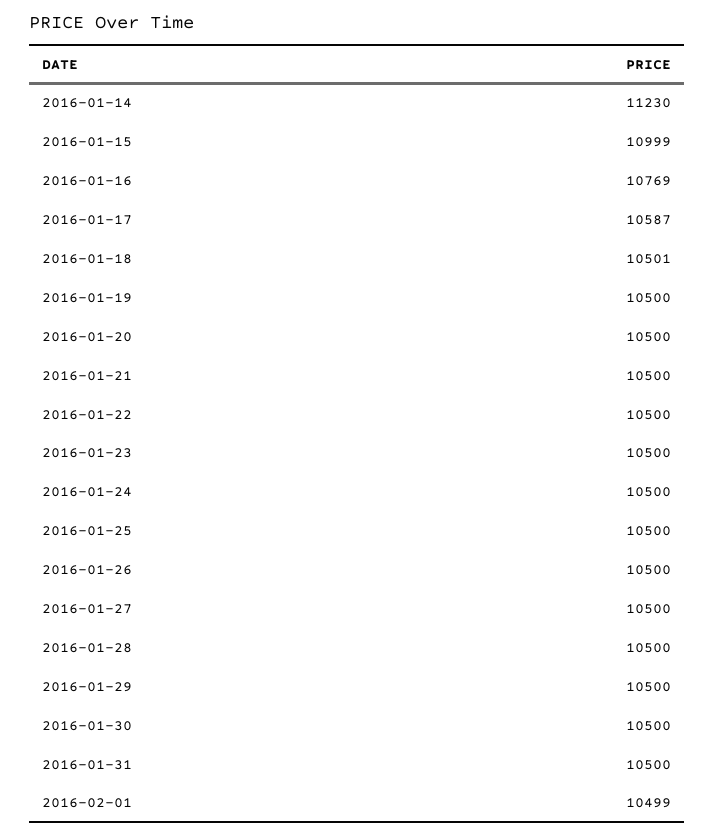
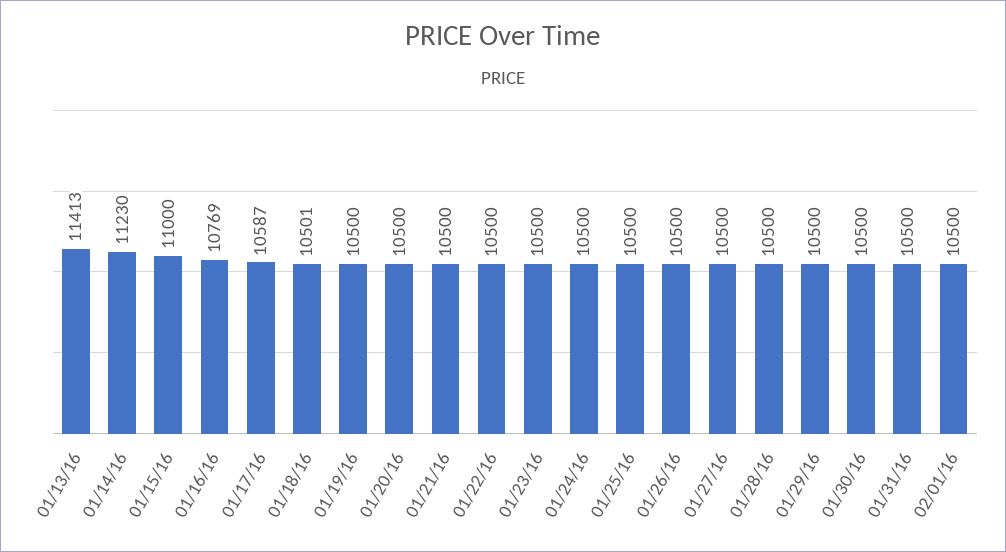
2016-01-15: 10999 -> 11000
2016-02-01: 10499 -> 10500
01/13/16: none -> 11413

